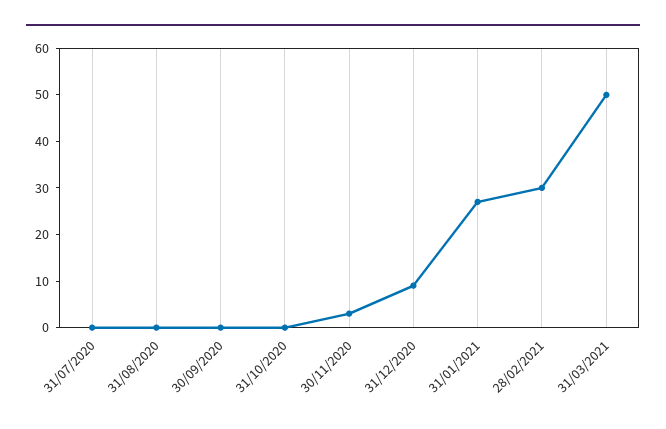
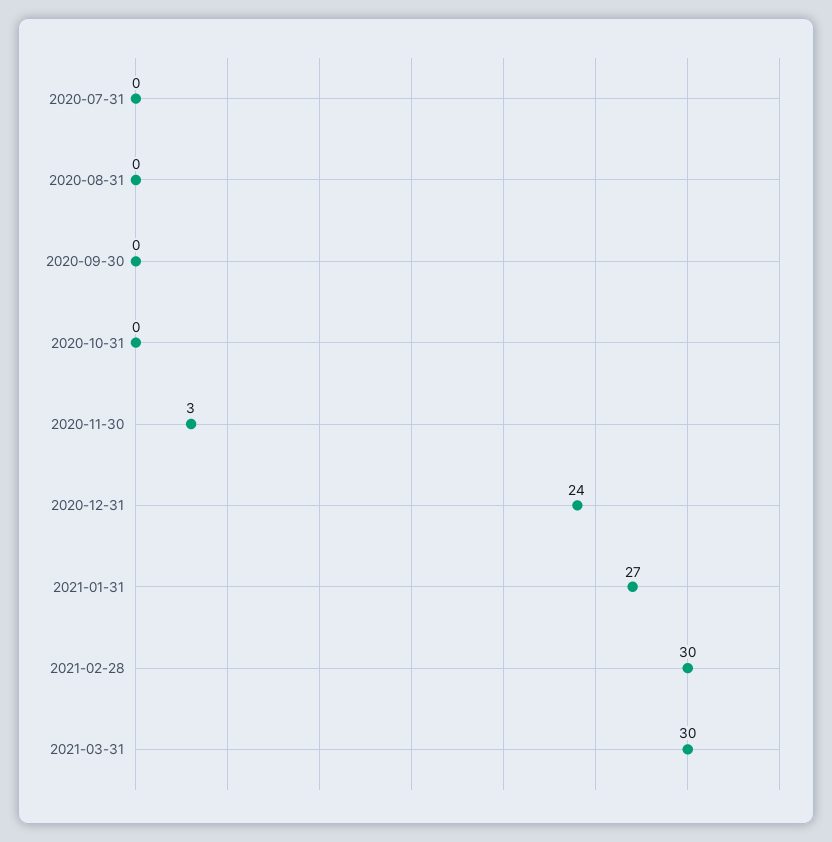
31/12/2020: 10 -> 24
31/03/2021: 50 -> 30

